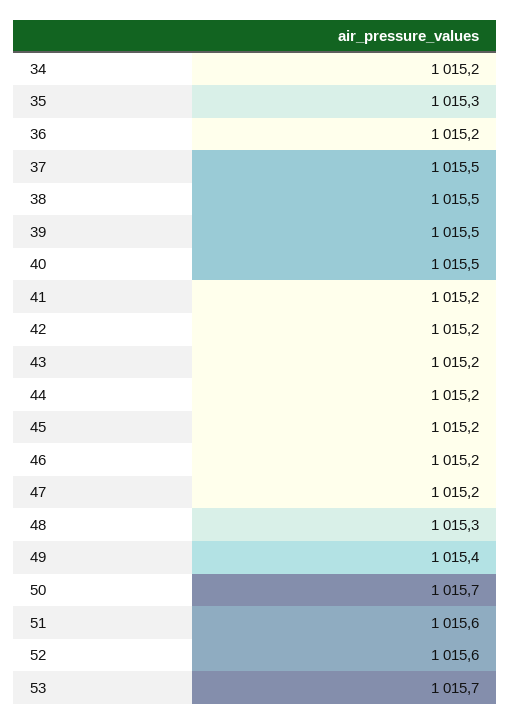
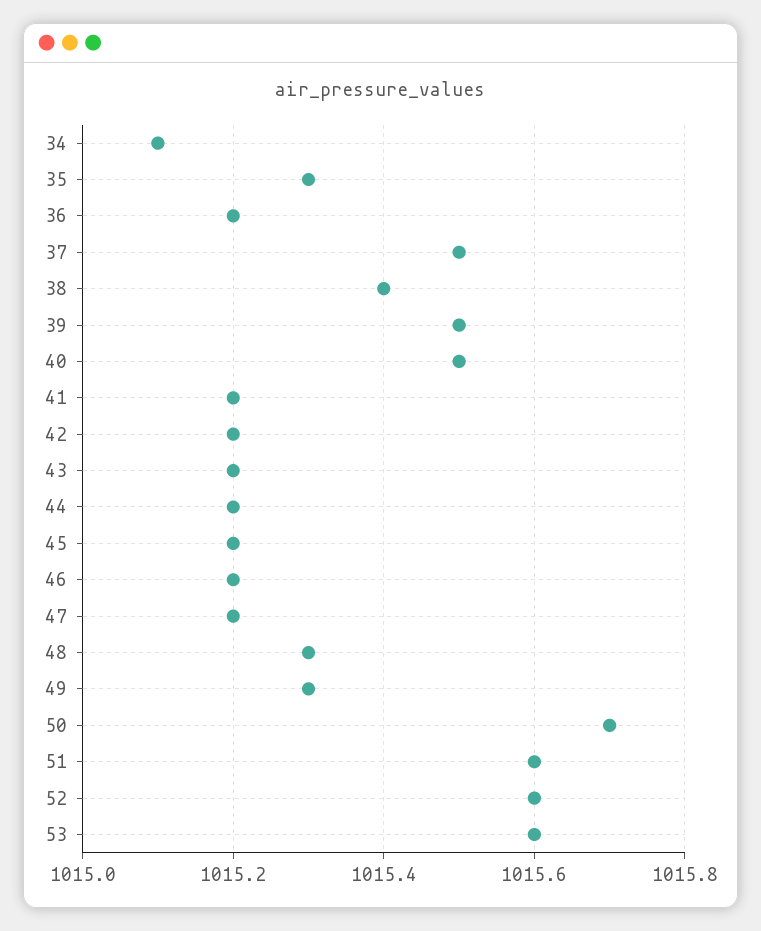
34: 1015.2 -> 1015.1
38: 1015.5 -> 1015.4
49: 1015.4 -> 1015.3
53: 1015.7 -> 1015.6

